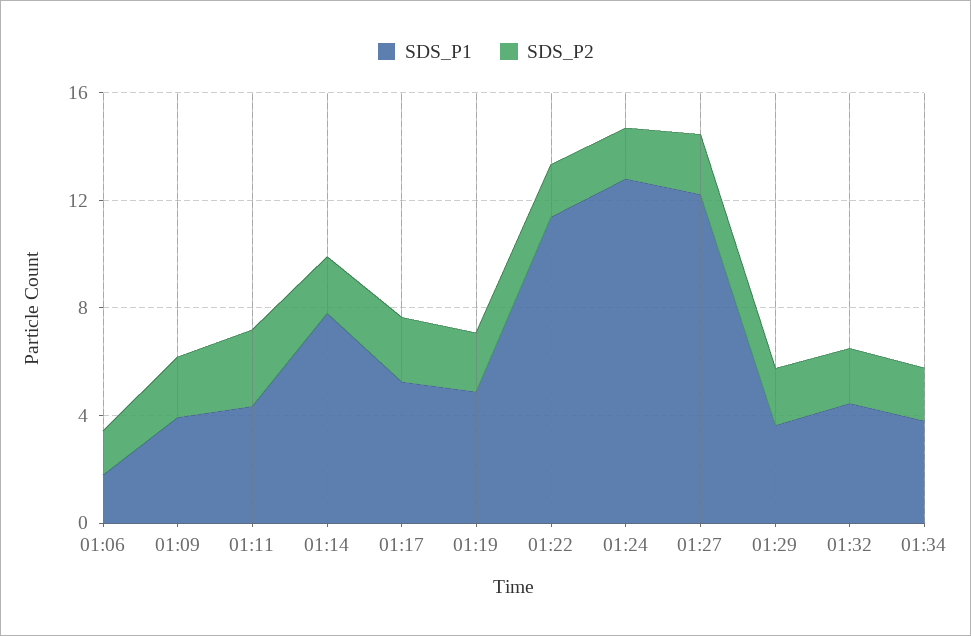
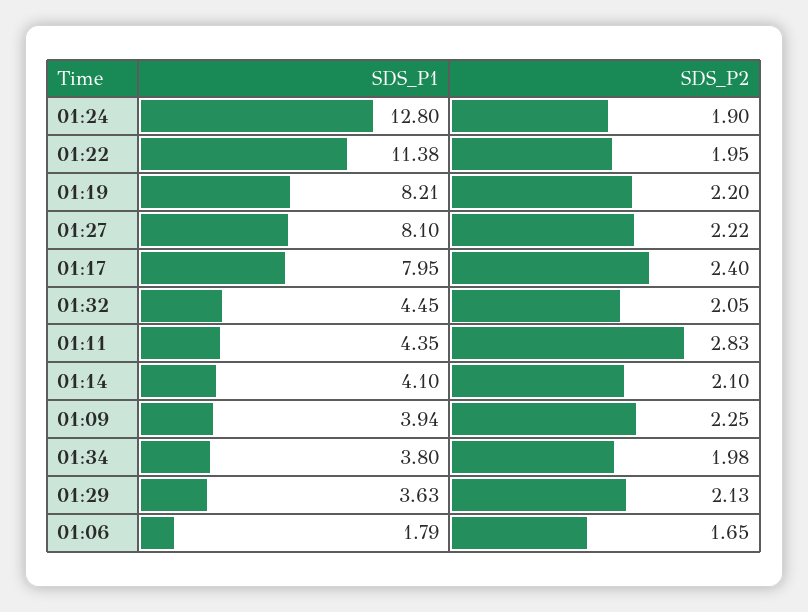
SDS_P1, 01:14: 8 -> 4.1
SDS_P1, 01:17: 5 -> 7.95
SDS_P1, 01:19: 5 -> 8.21
SDS_P1, 01:27: 12 -> 8.1

